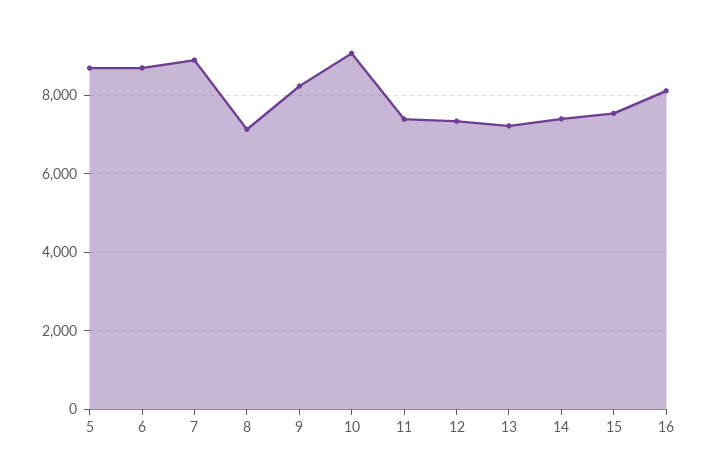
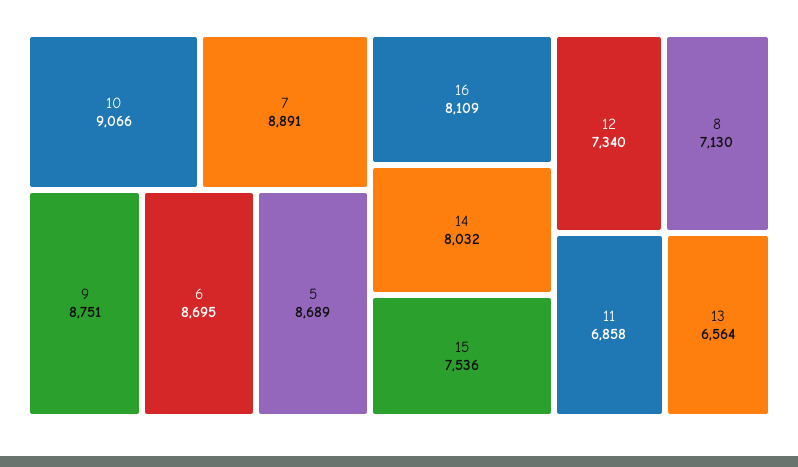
9: 8200 -> 8751
11: 7400 -> 6858
13: 7200 -> 6564
14: 7400 -> 8032

